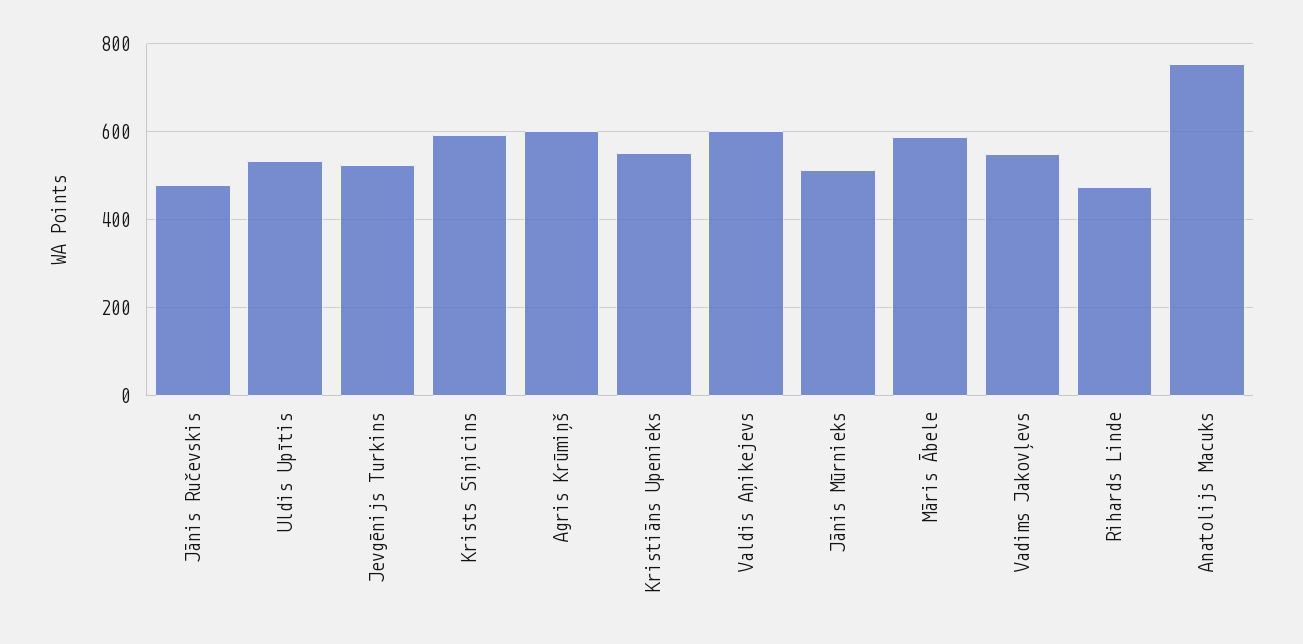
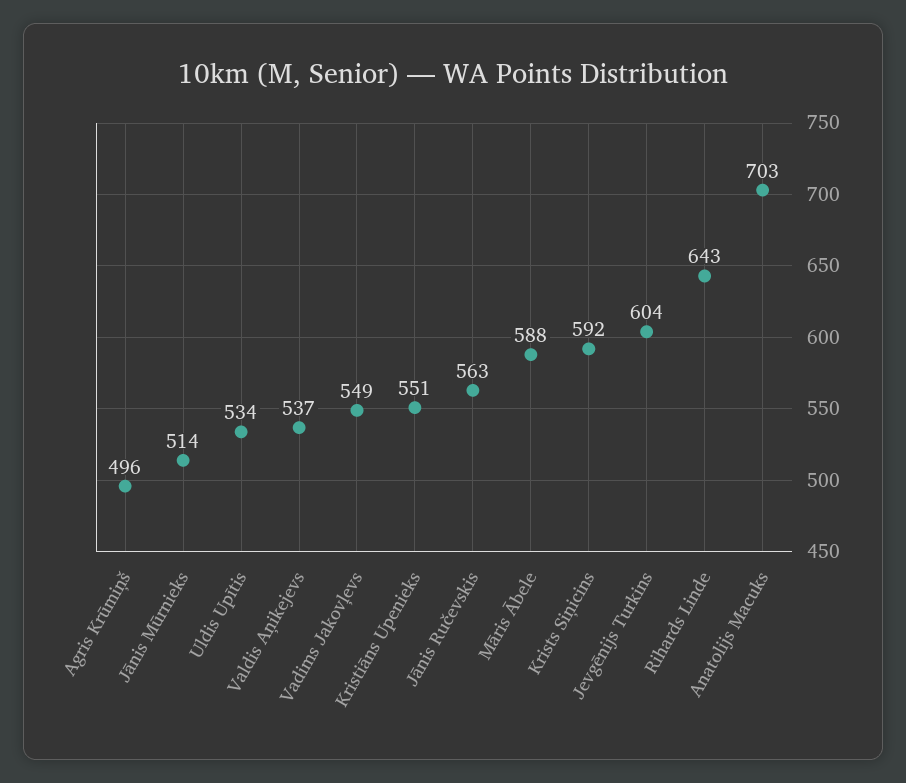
Jānis Ručevskis: 480 -> 563
Jevgēnijs Turkins: 520 -> 604
Agris Krūmiņš: 600 -> 496
Valdis Aņikejevs: 600 -> 537
Rihards Linde: 480 -> 643
Anatolijs Macuks: 760 -> 703

